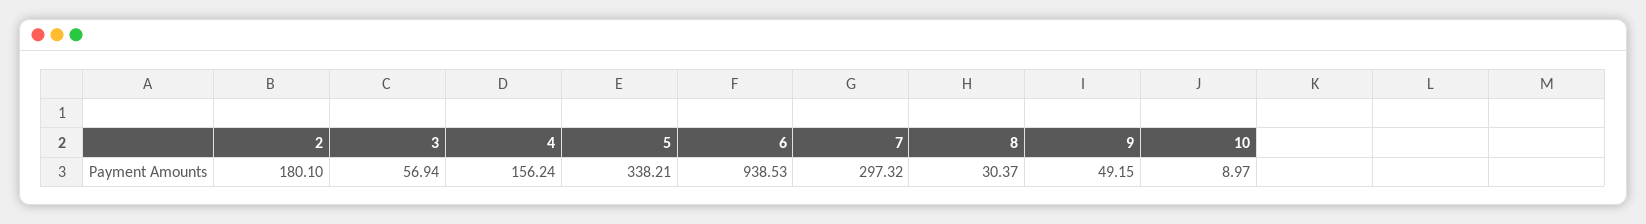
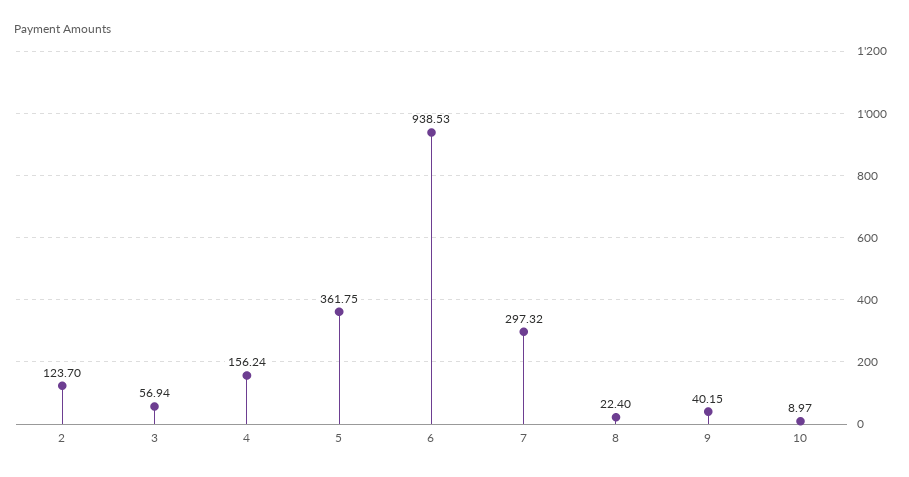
2: 180.1 -> 123.7
5: 338.21 -> 361.75
8: 30.37 -> 22.4
9: 49.15 -> 40.15

